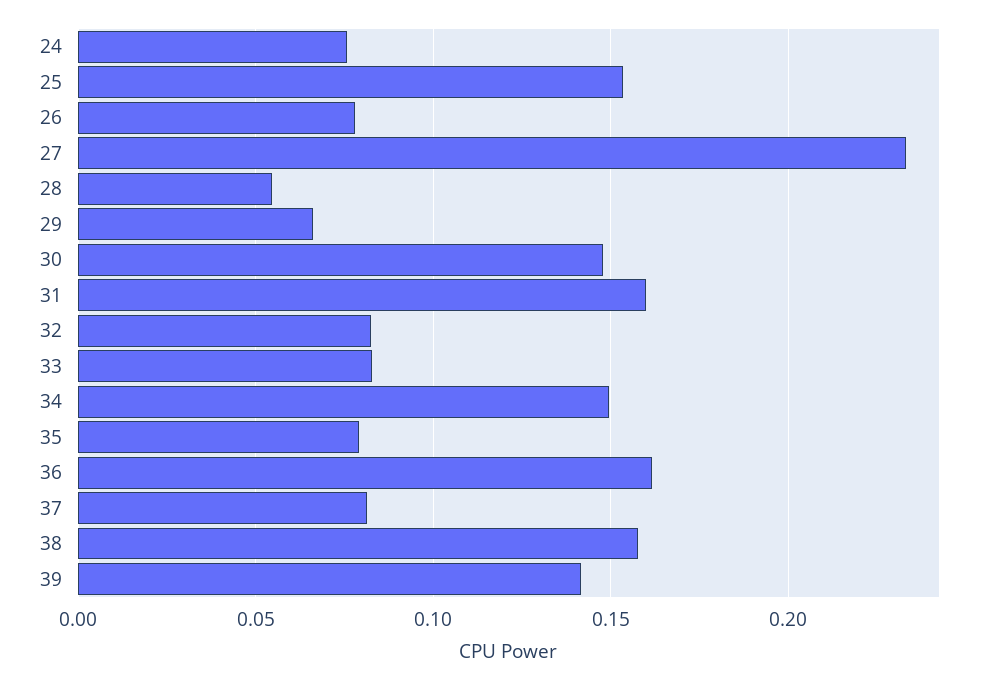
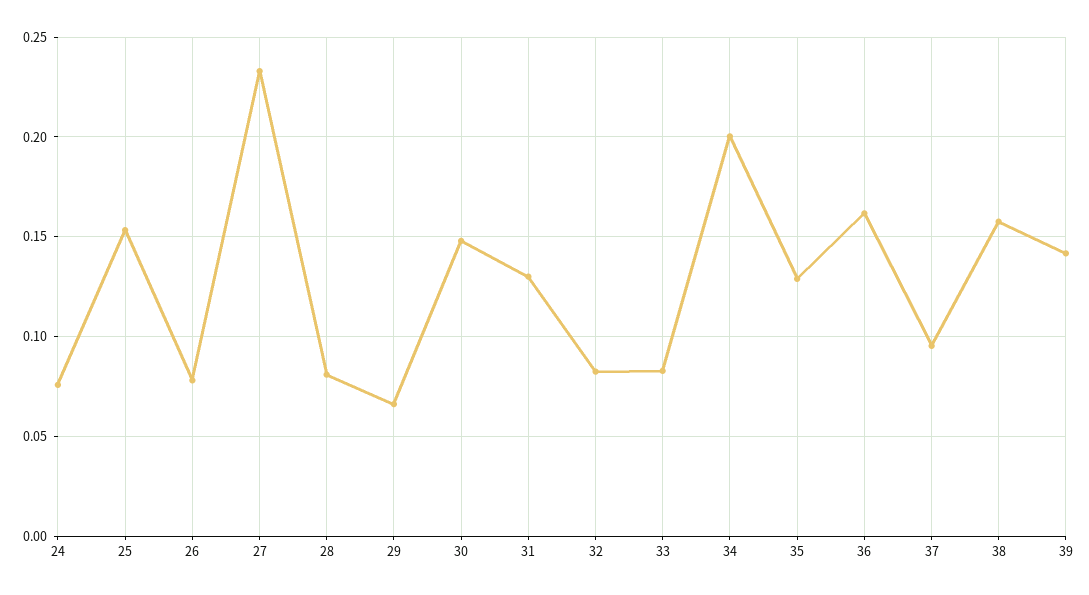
28: 0.055 -> 0.08
31: 0.16 -> 0.13
34: 0.15 -> 0.2
35: 0.08 -> 0.13
37: 0.08 -> 0.095

